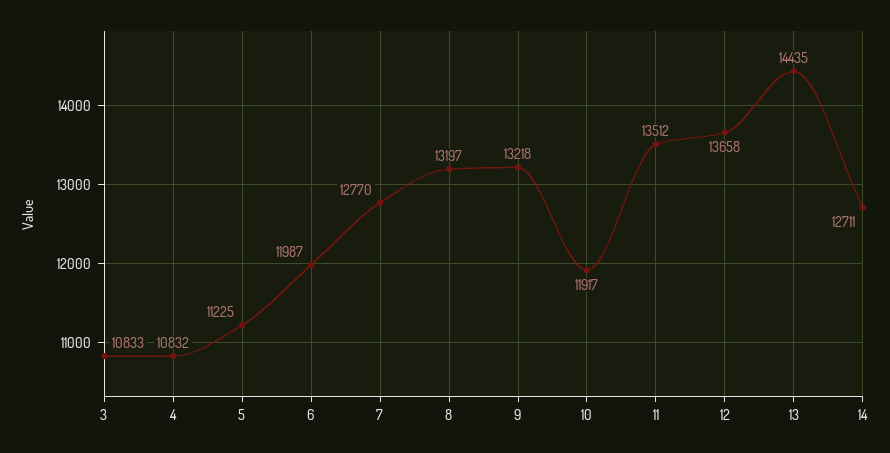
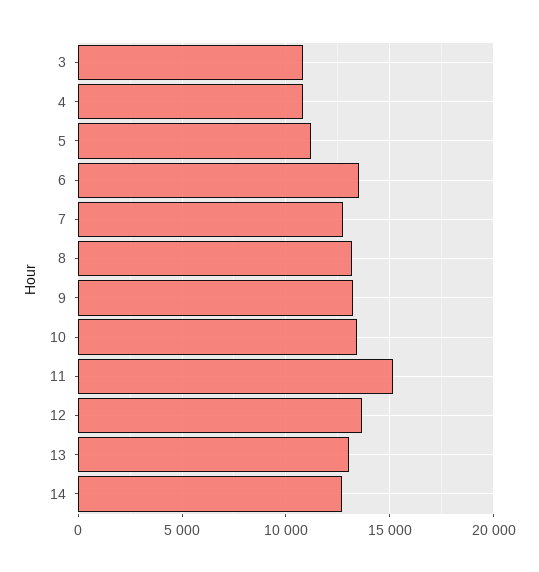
6: 11987 -> 13500
10: 11917 -> 13500
11: 13512 -> 15000
13: 14435 -> 13000

